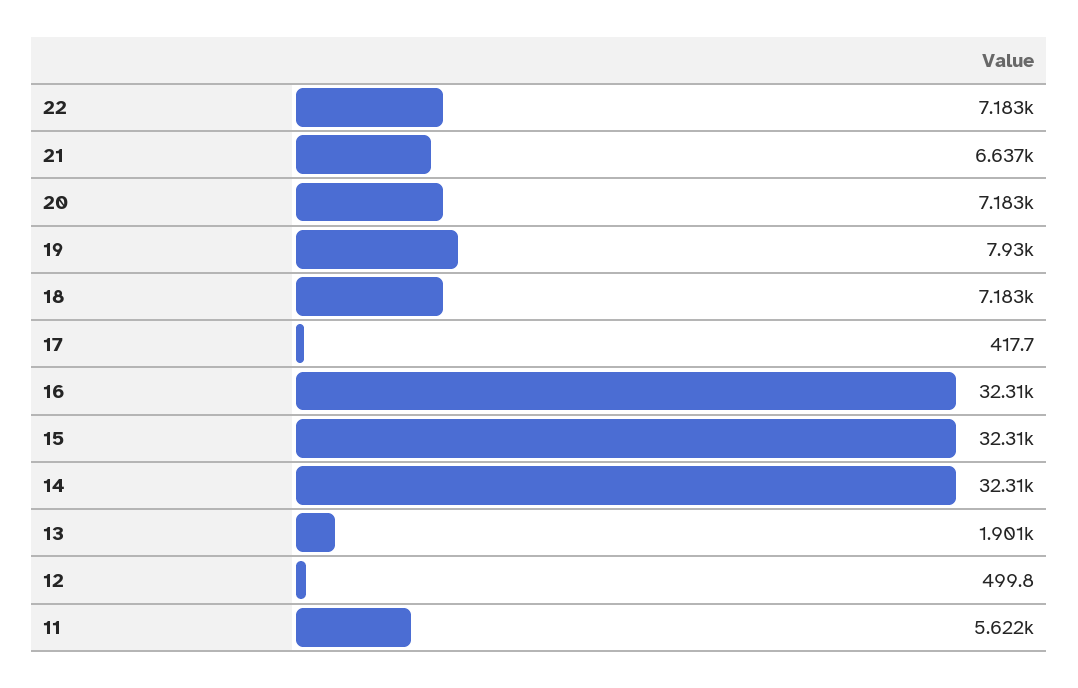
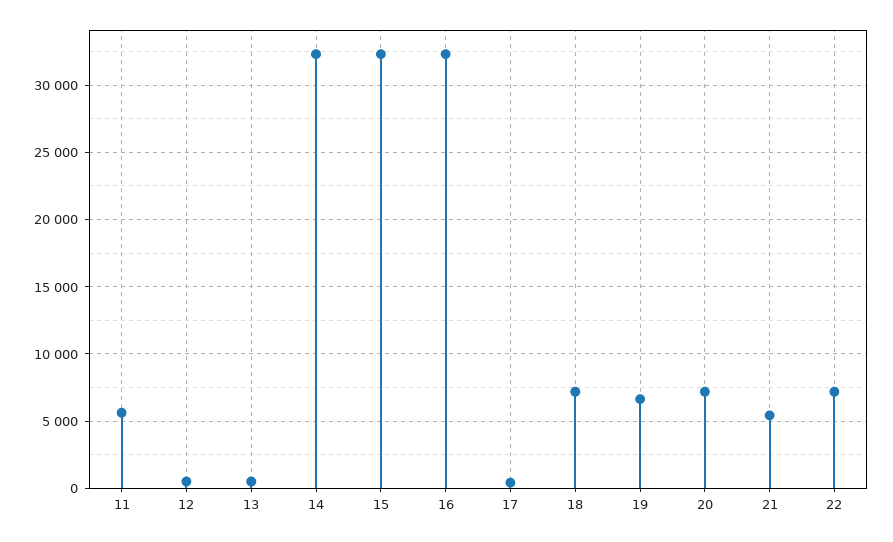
21: 6637 -> 5500
19: 7930 -> 6500
13: 1901 -> 500

